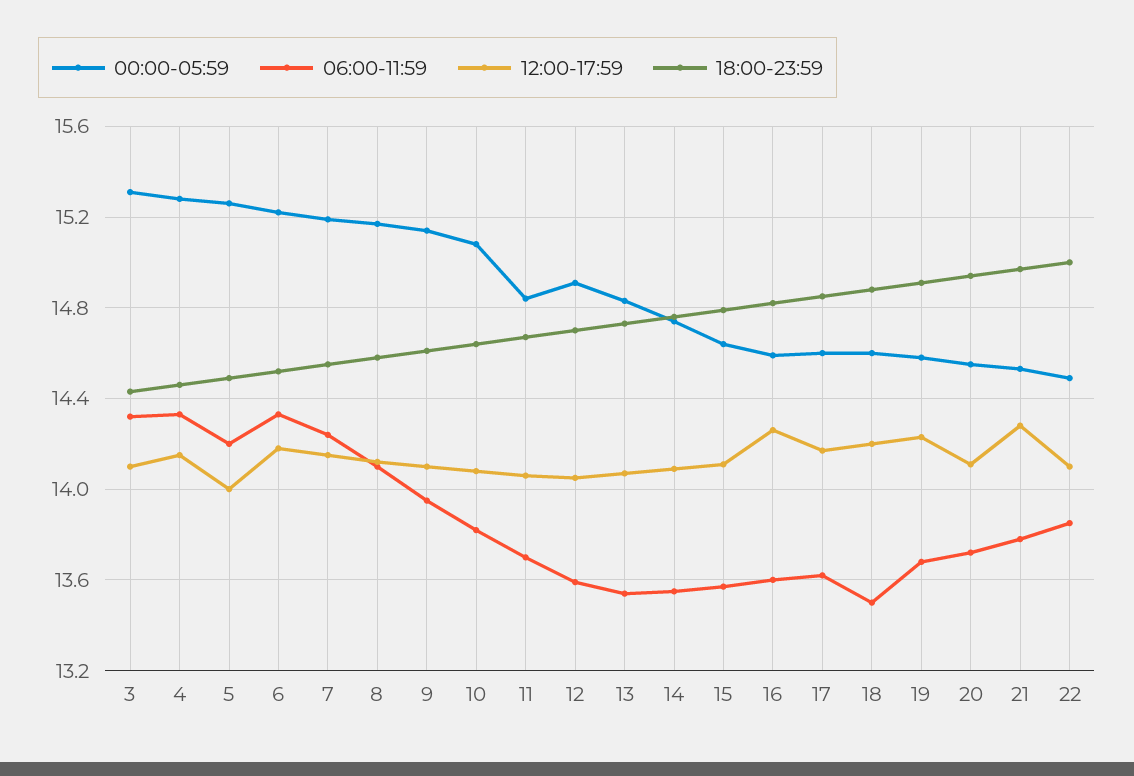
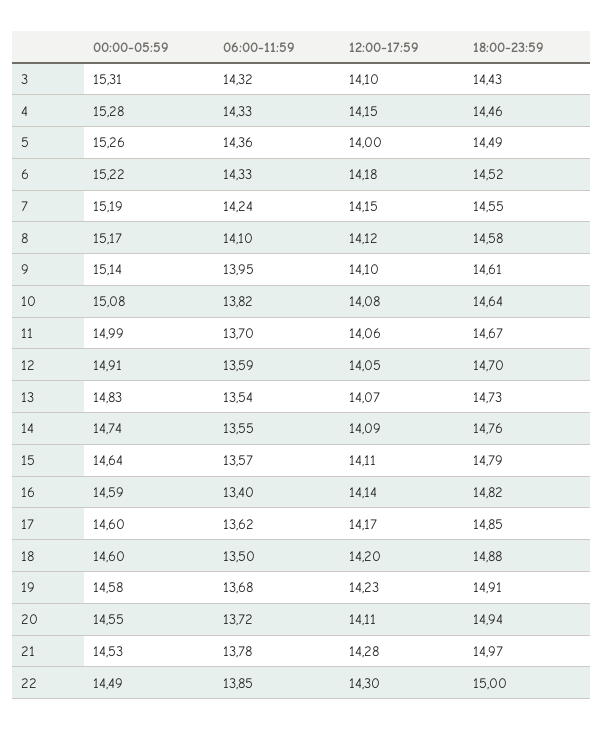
06:00-11:59, 5: 14.2 -> 14.36
00:00-05:59, 11: 14.85 -> 14.99
06:00-11:59, 16: 13.6 -> 13.4
12:00-17:59, 16: 14.25 -> 14.14
12:00-17:59, 22: 14.1 -> 14.3

